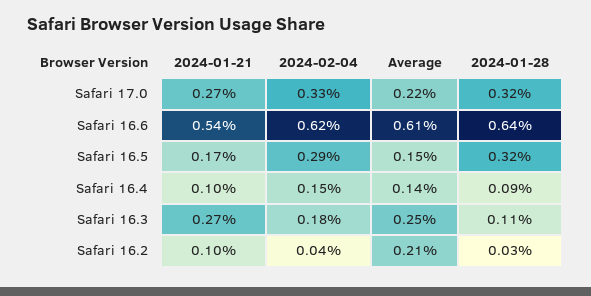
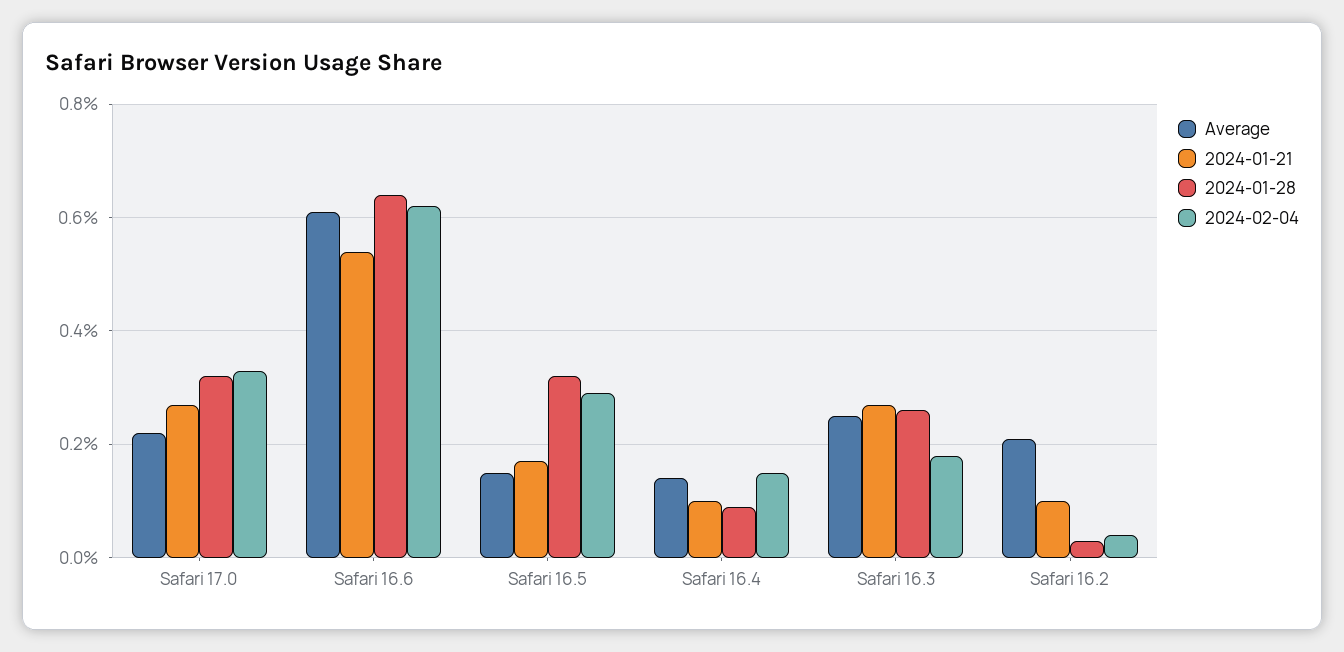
2024-01-28, Safari 16.3: 0.11 -> 0.25

